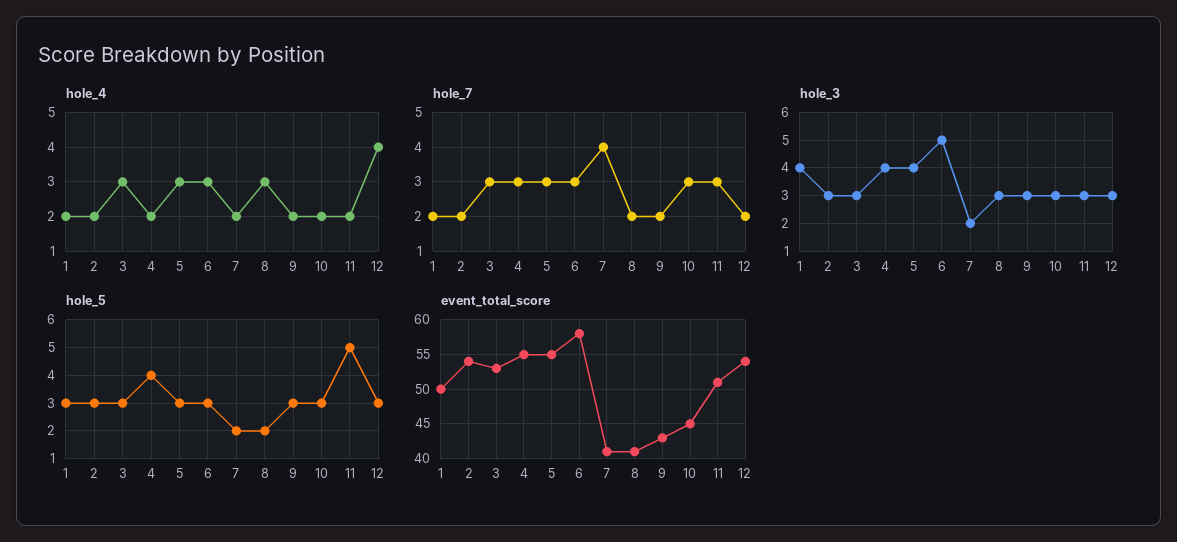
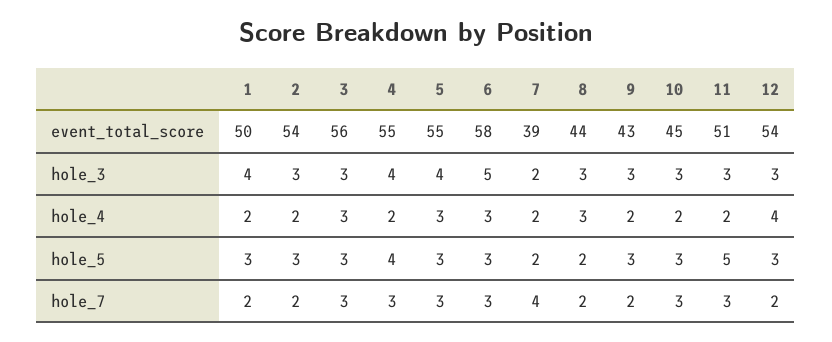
event_total_score, 3: 53 -> 56
event_total_score, 7: 41 -> 39
event_total_score, 8: 41 -> 44

